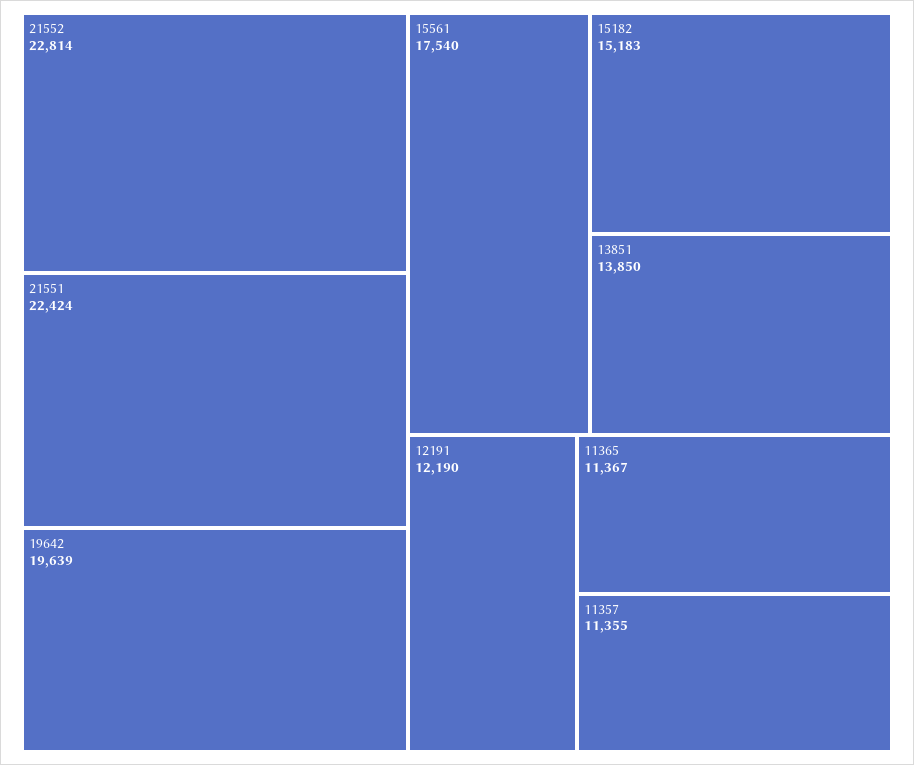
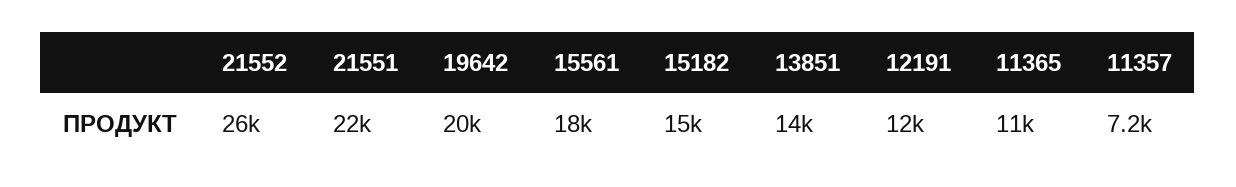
21552: 22814 -> 26000
11357: 11355 -> 7200

